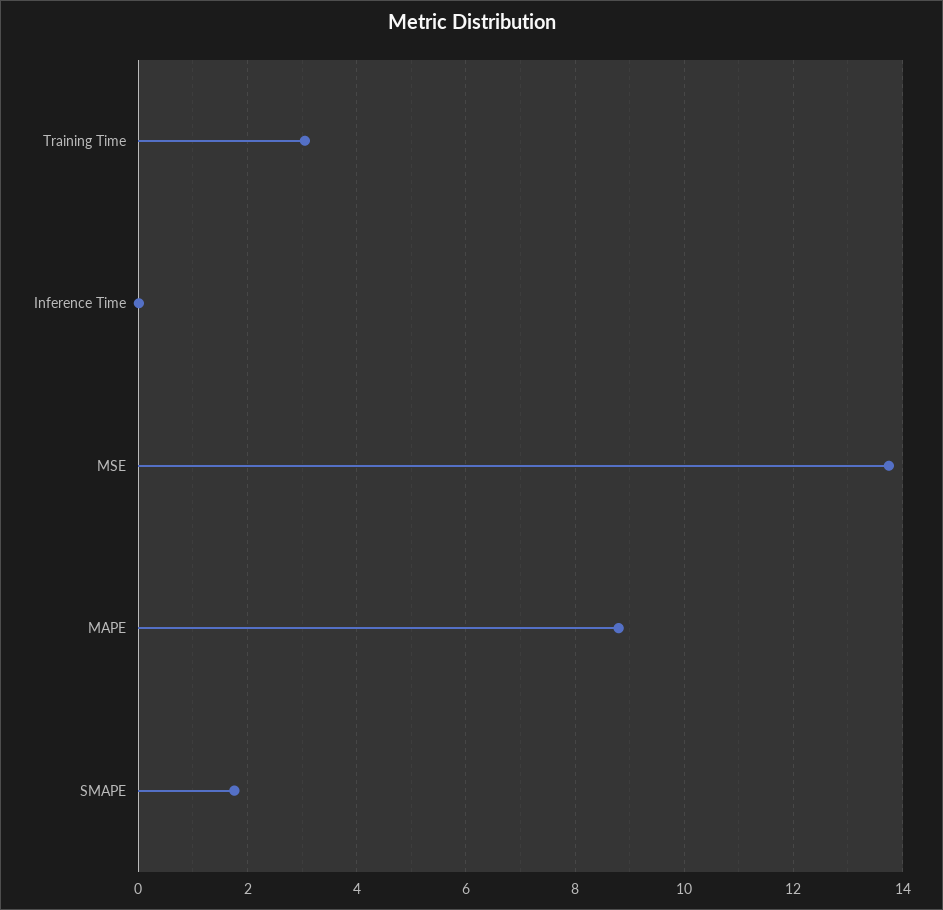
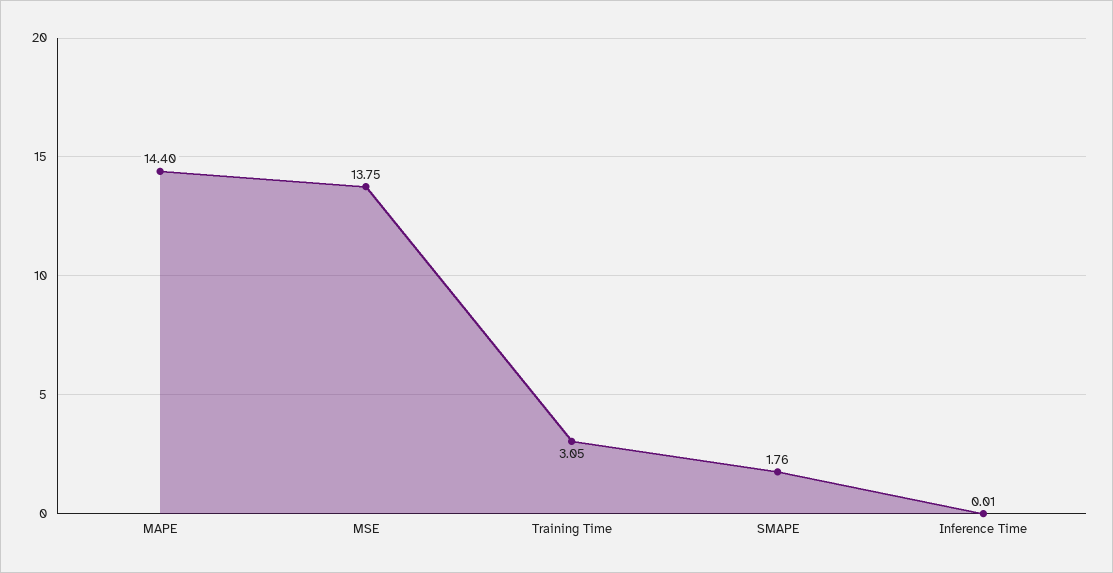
MAPE: 8.8 -> 14.4

